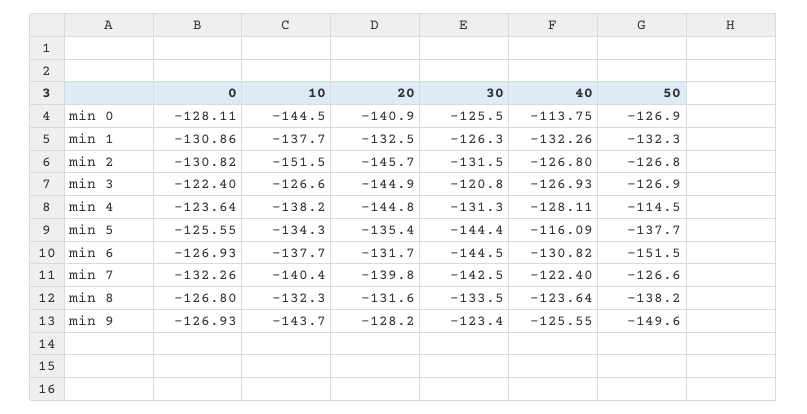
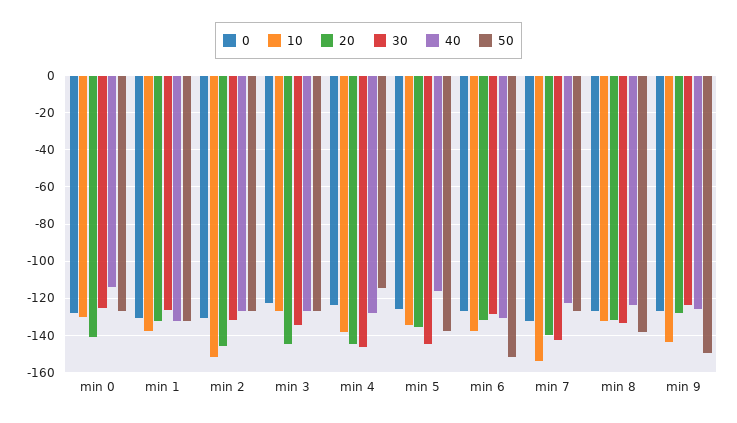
10, min 0: -144.5 -> -130
30, min 3: -120.8 -> -135
30, min 4: -131.3 -> -145
30, min 6: -144.5 -> -130
10, min 7: -140.4 -> -155

